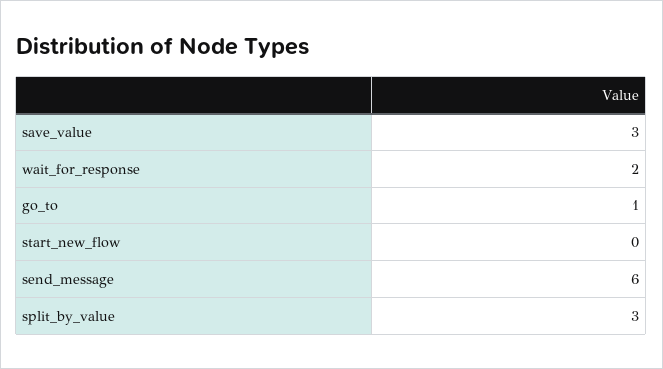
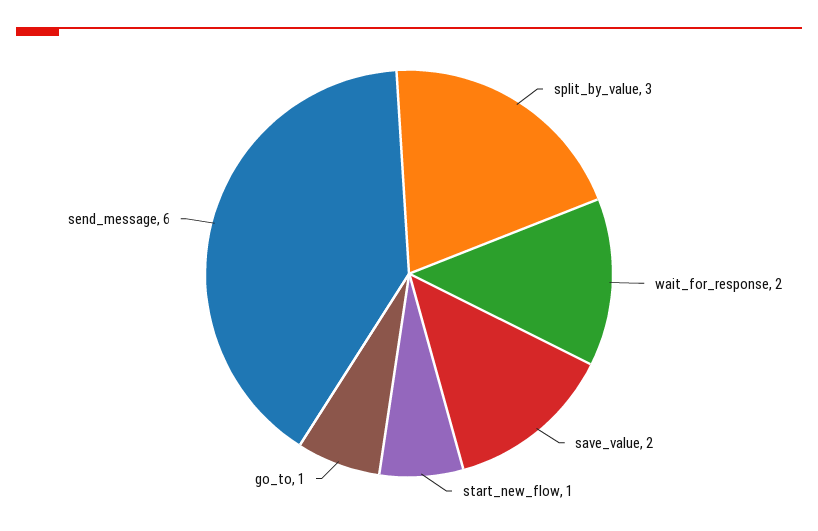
save_value: 3 -> 2
start_new_flow: 0 -> 1

